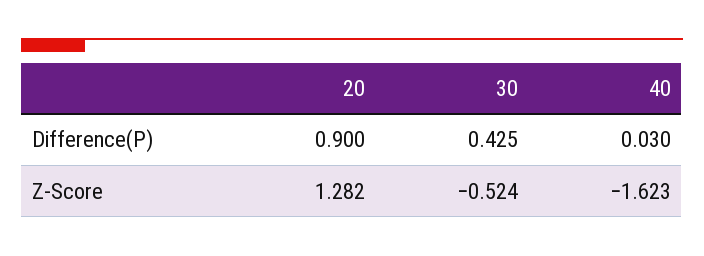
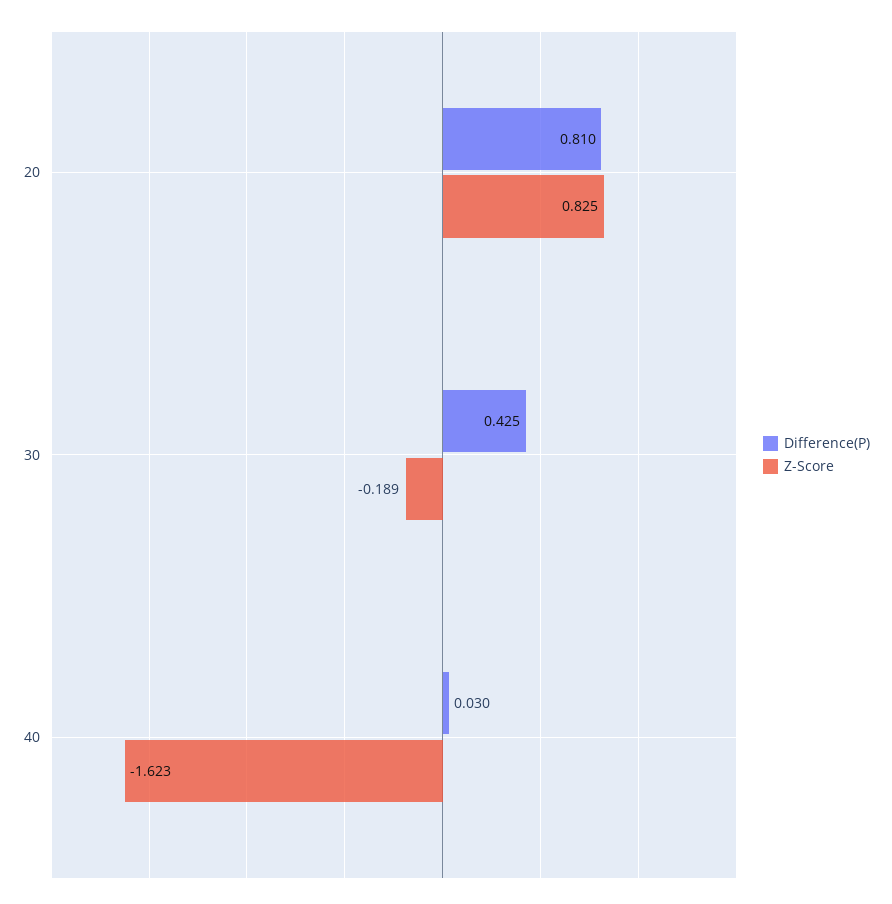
Difference(P), 20: 0.9 -> 0.81
Z-Score, 20: 1.282 -> 0.825
Z-Score, 30: -0.524 -> -0.189

